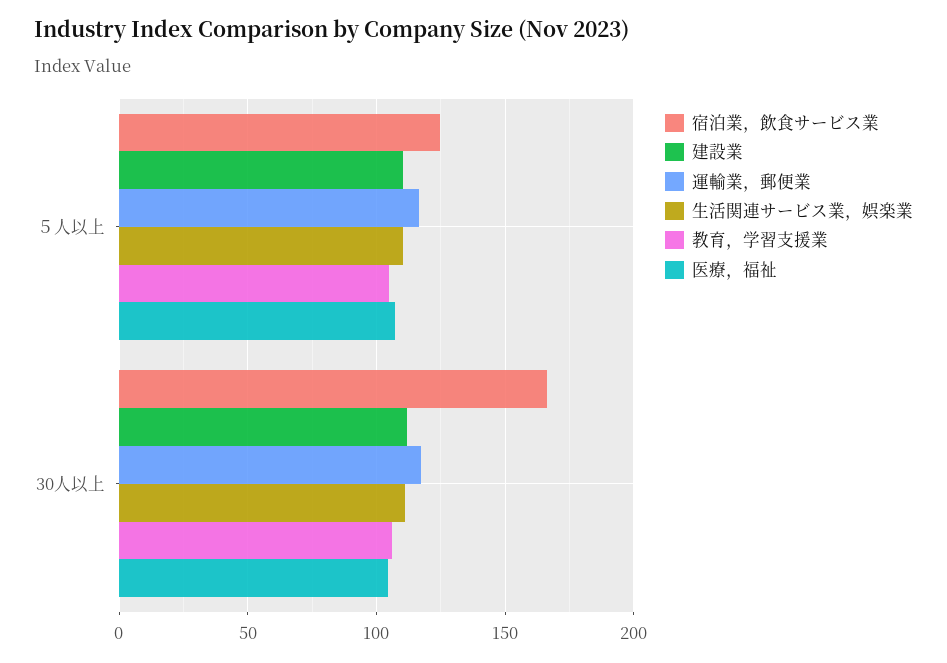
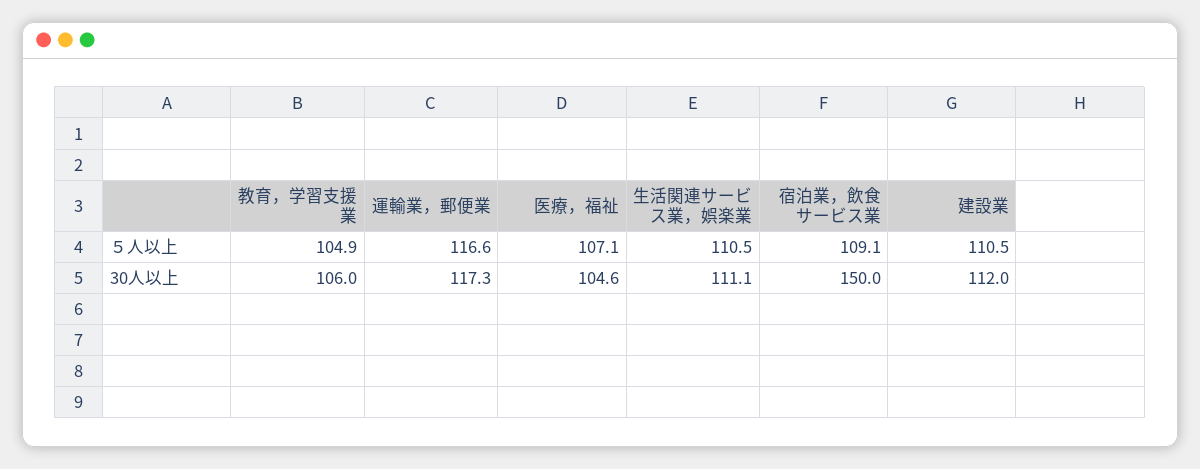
宿泊業，飲食サービス業, ５人以上: 125 -> 109.1
宿泊業，飲食サービス業, 30人以上: 165 -> 150

